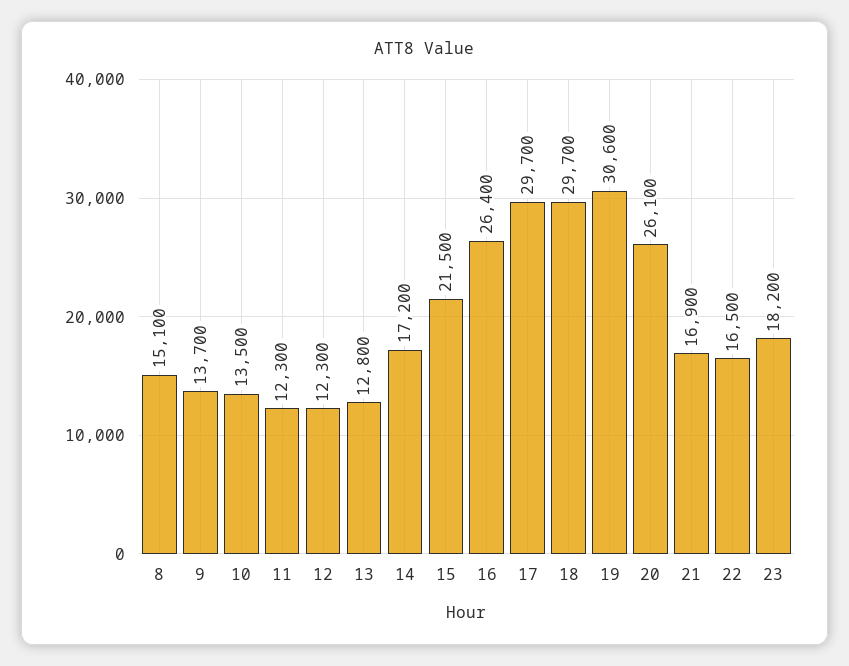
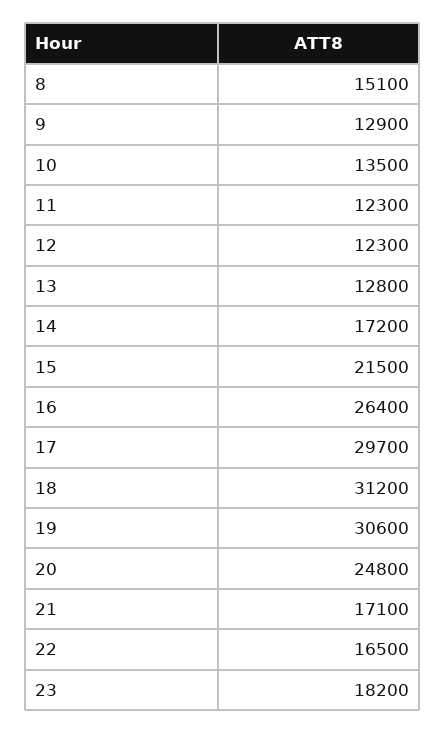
9: 13700 -> 12900
18: 29700 -> 31200
20: 26100 -> 24800
21: 16900 -> 17100

